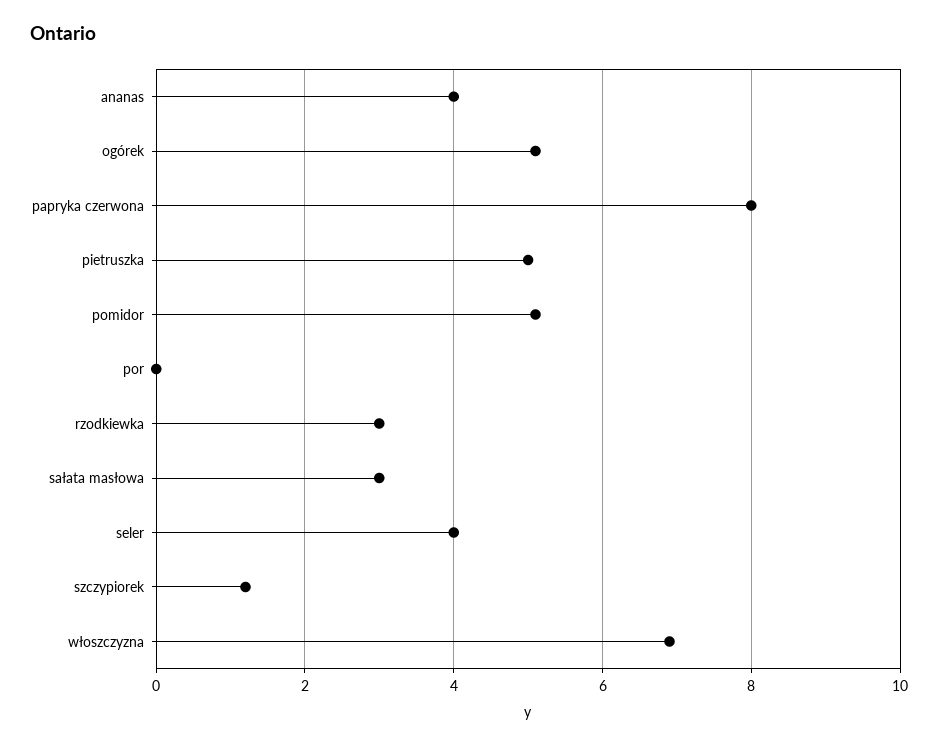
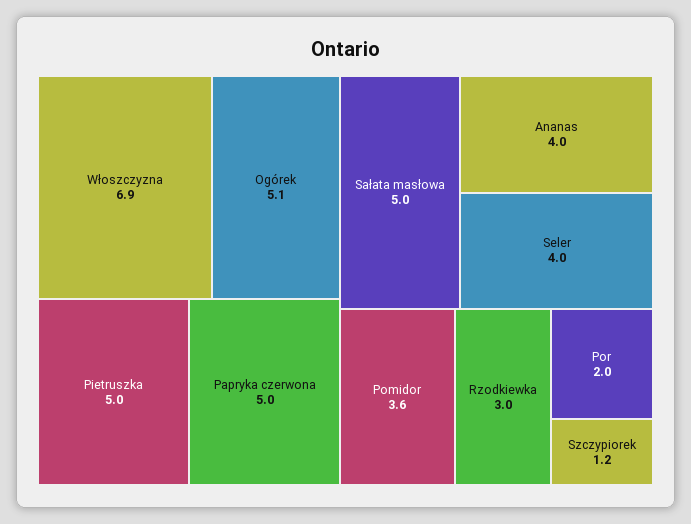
papryka czerwona: 8 -> 5
pomidor: 5 -> 3.6
por: 0 -> 2
sałata masłowa: 3 -> 5

